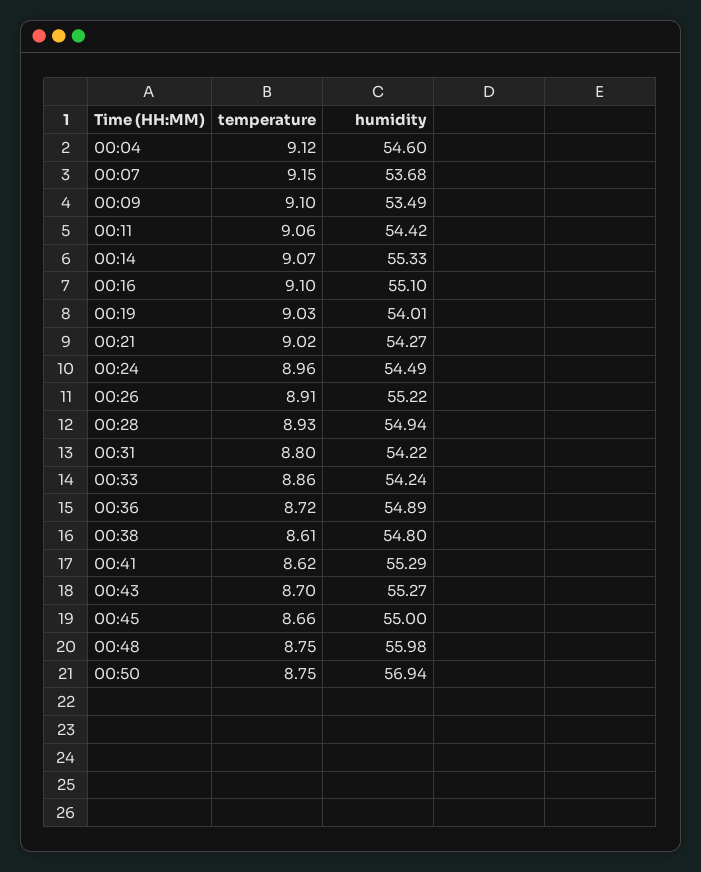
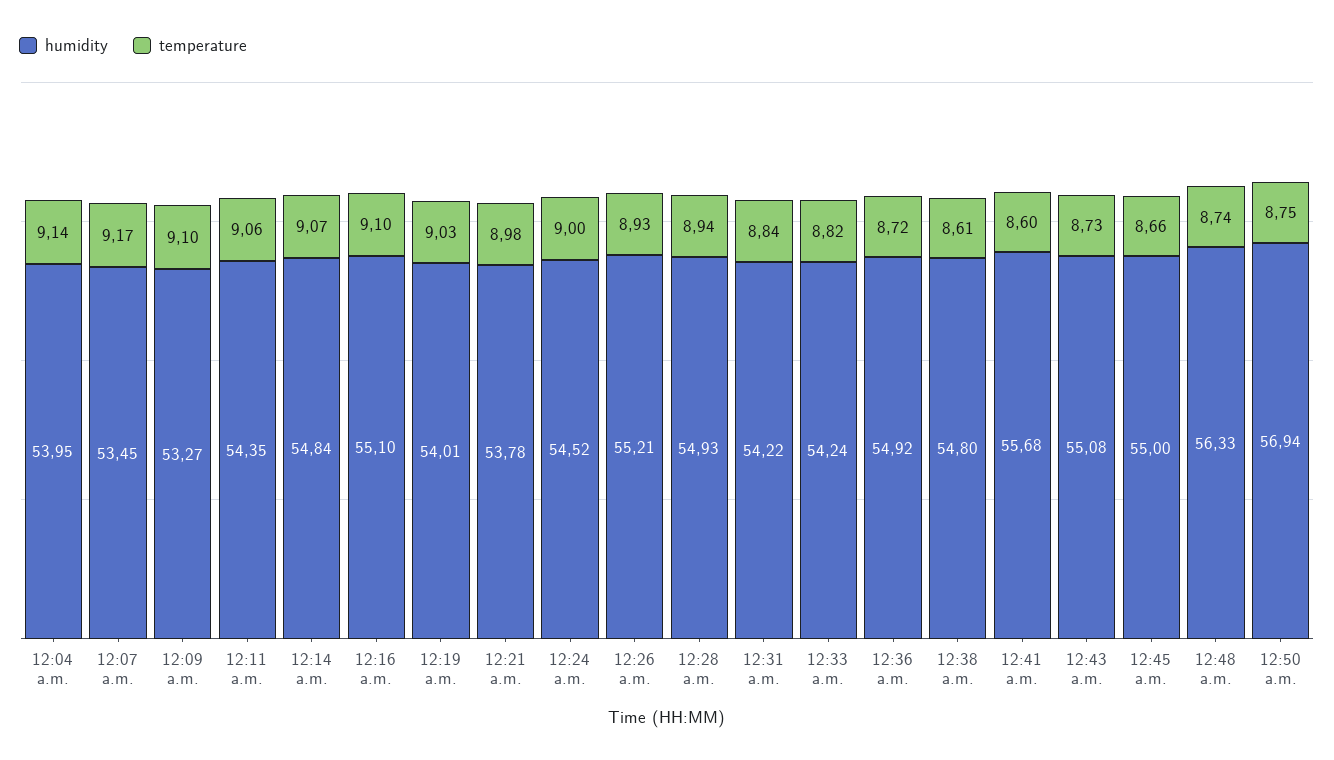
temperature, 00:04: 9.12 -> 9.14
humidity, 00:04: 54.6 -> 53.95
temperature, 00:07: 9.15 -> 9.17
humidity, 00:07: 53.68 -> 53.45
humidity, 00:09: 53.49 -> 53.27
humidity, 00:11: 54.42 -> 54.35
humidity, 00:14: 55.33 -> 54.84
temperature, 00:21: 9.02 -> 8.98
humidity, 00:21: 54.27 -> 53.78
temperature, 00:24: 8.96 -> 9
humidity, 00:24: 54.49 -> 54.52
temperature, 00:26: 8.91 -> 8.93
humidity, 00:26: 55.22 -> 55.21
temperature, 00:28: 8.93 -> 8.94
humidity, 00:28: 54.94 -> 54.93
temperature, 00:31: 8.8 -> 8.84
temperature, 00:33: 8.86 -> 8.82
humidity, 00:36: 54.89 -> 54.92
temperature, 00:41: 8.62 -> 8.6
humidity, 00:41: 55.29 -> 55.68
temperature, 00:43: 8.7 -> 8.73
humidity, 00:43: 55.27 -> 55.08
temperature, 00:48: 8.75 -> 8.74
humidity, 00:48: 55.98 -> 56.33

